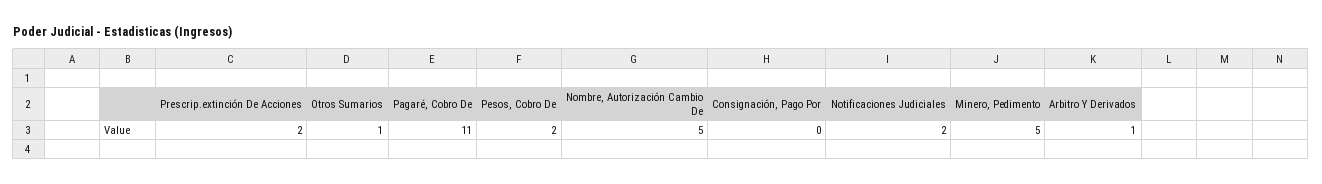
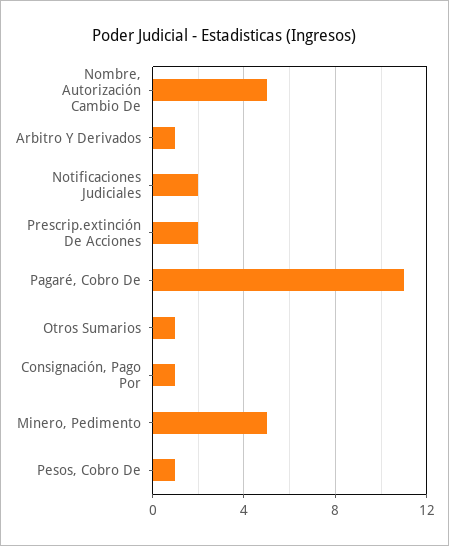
Pesos, Cobro De: 2 -> 1
Consignación, Pago Por: 0 -> 1

